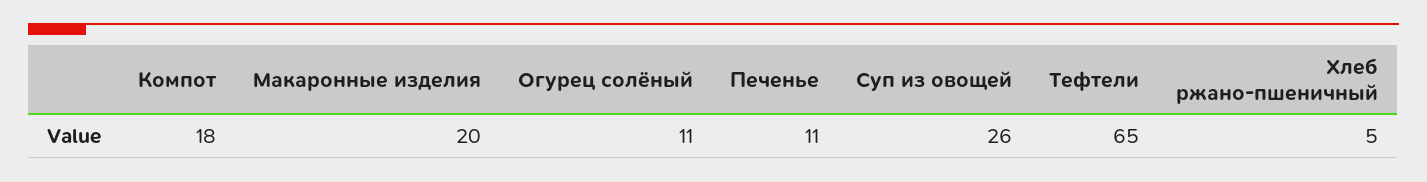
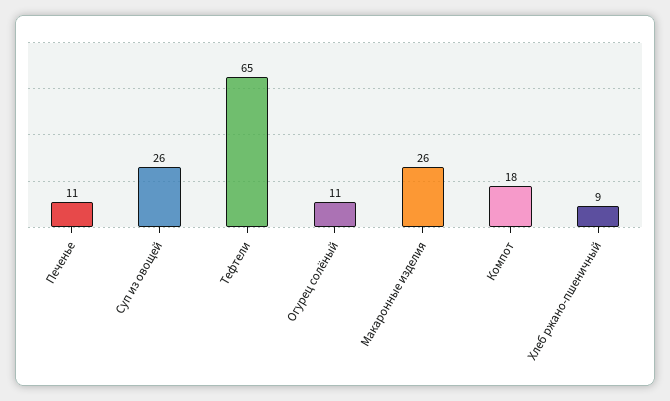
Макаронные изделия: 20 -> 26
Хлеб ржано-пшеничный: 5 -> 9

